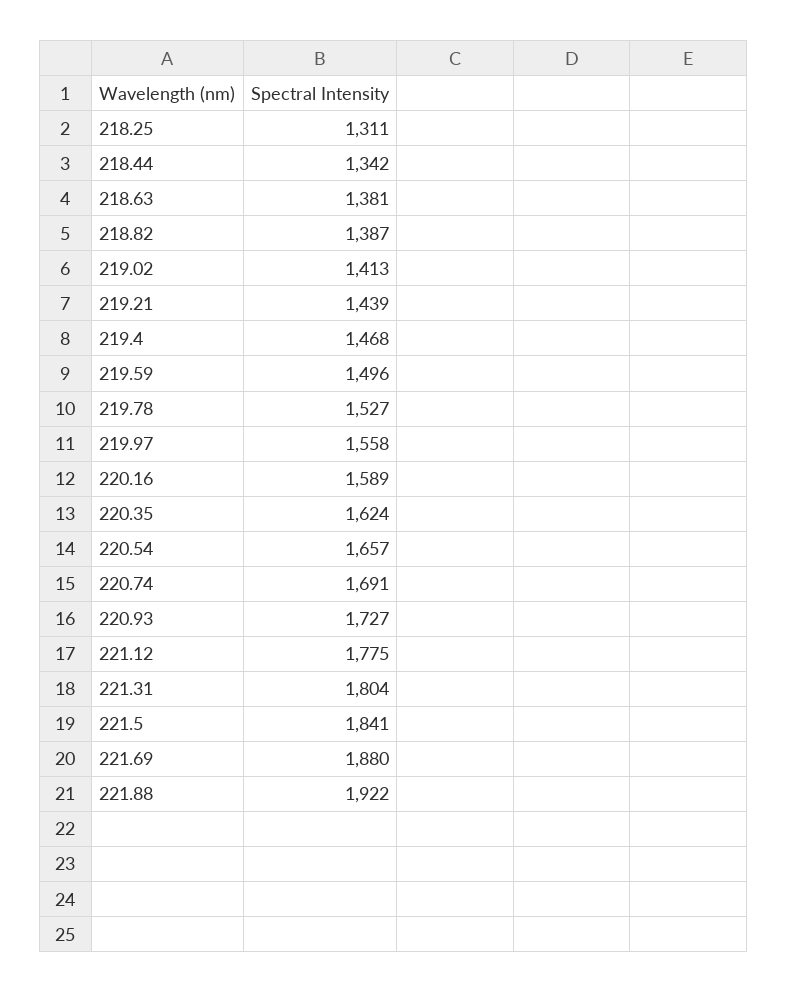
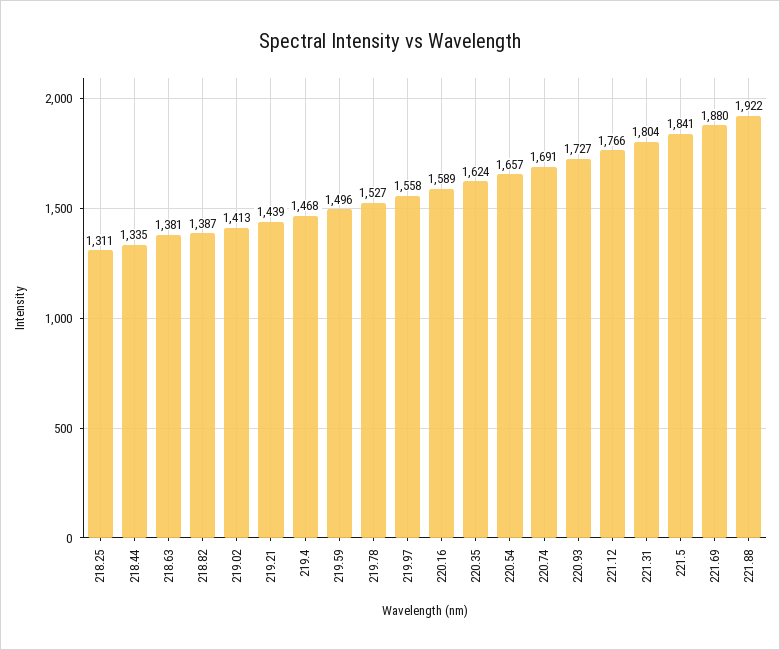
218.44: 1342 -> 1335
221.12: 1775 -> 1766

